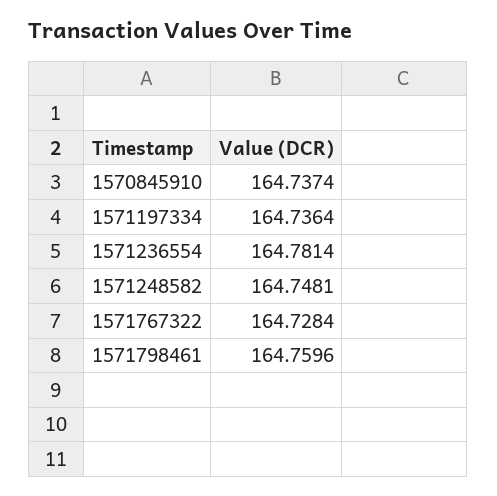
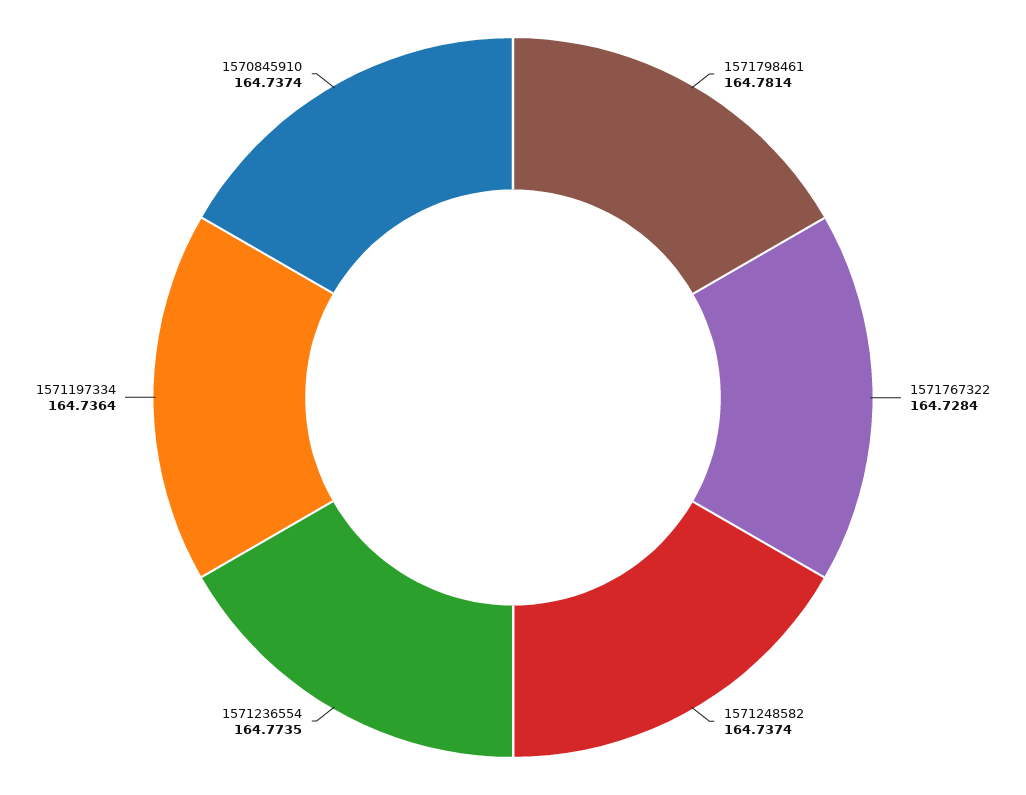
1571236554: 164.7814 -> 164.7735
1571248582: 164.7481 -> 164.7374
1571798461: 164.7596 -> 164.7814

